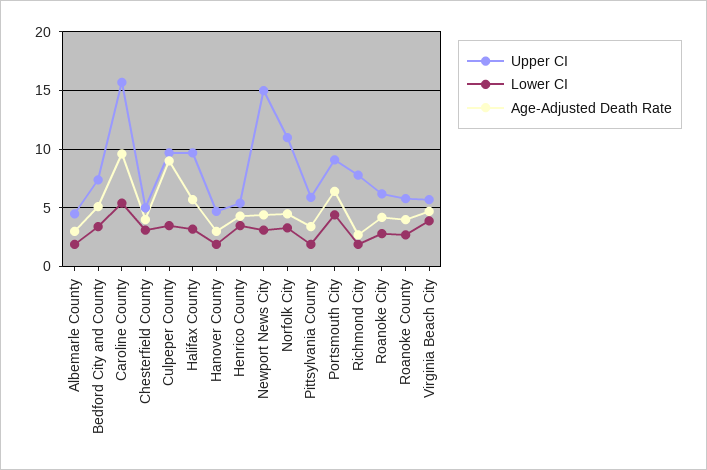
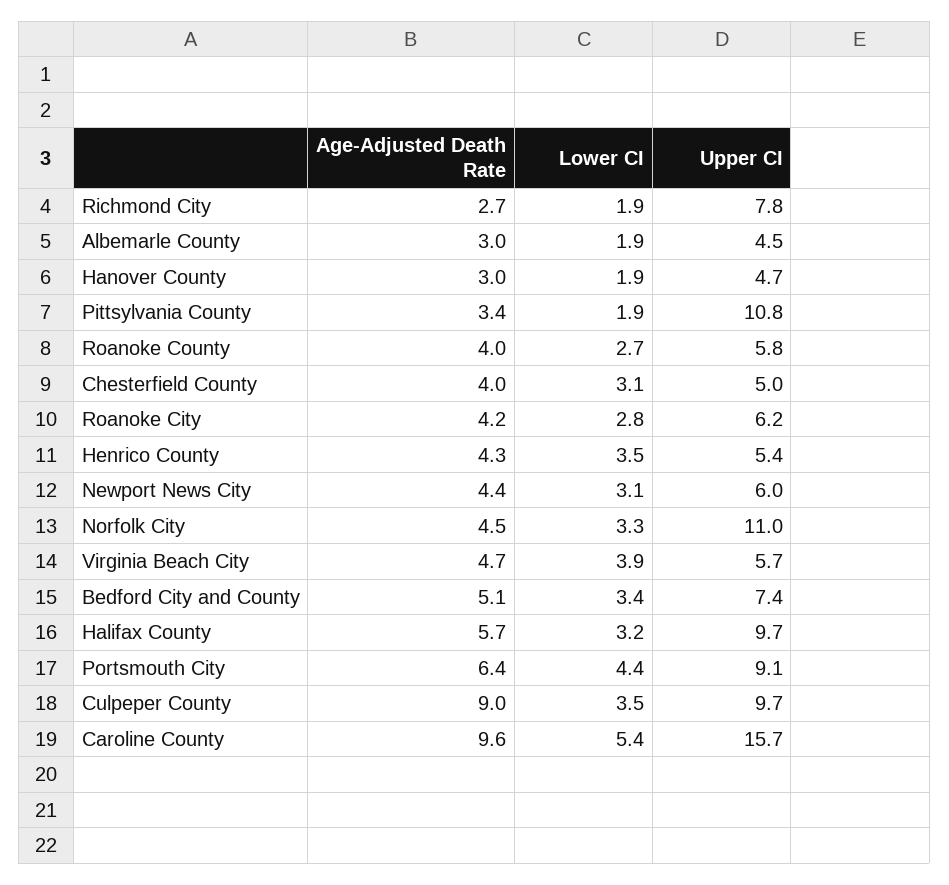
Upper CI, Newport News City: 15 -> 6
Upper CI, Pittsylvania County: 6 -> 10.8

